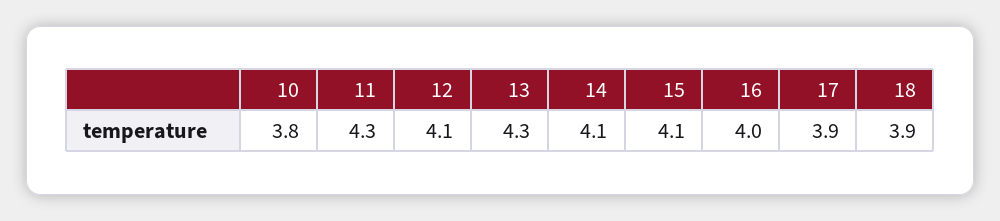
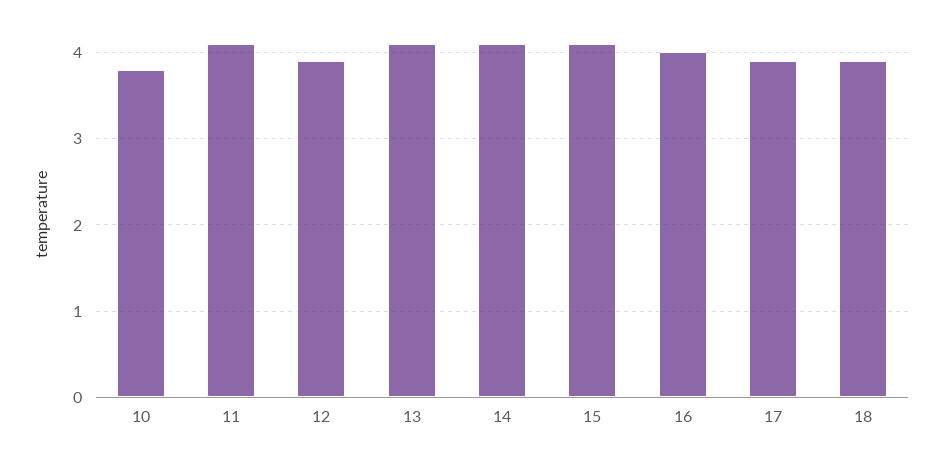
11: 4.3 -> 4.1
12: 4.1 -> 3.9
13: 4.3 -> 4.1

